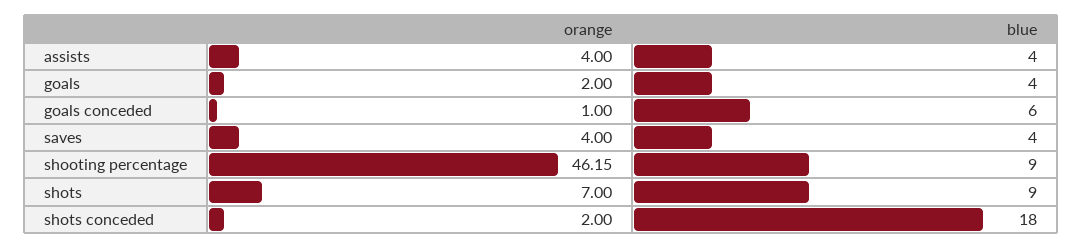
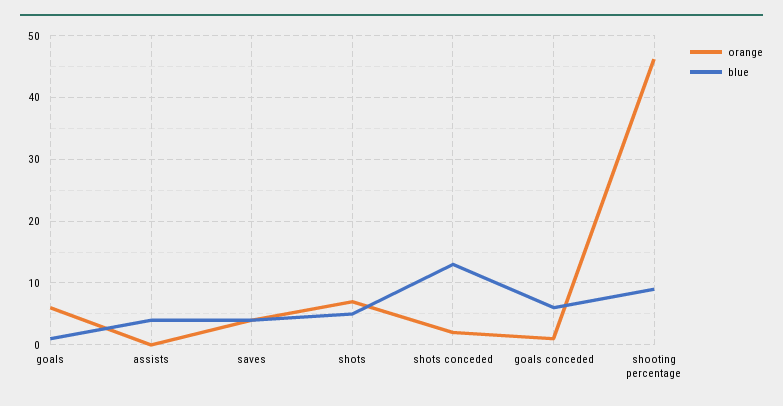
orange, assists: 4 -> 0
orange, goals: 2 -> 6
blue, goals: 4 -> 1
blue, shots: 9 -> 5
blue, shots conceded: 18 -> 13

